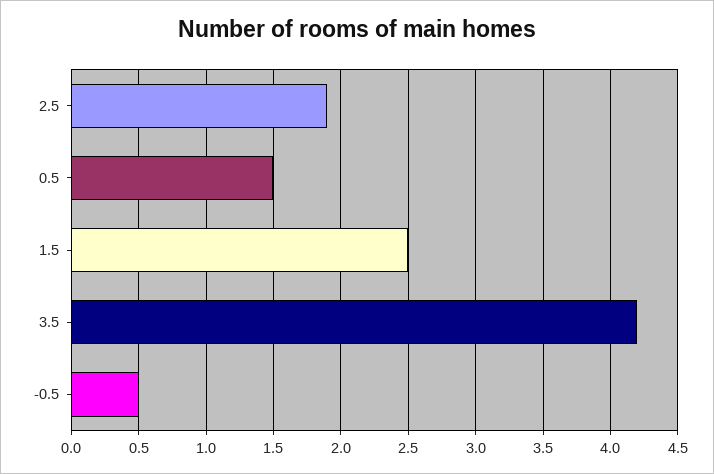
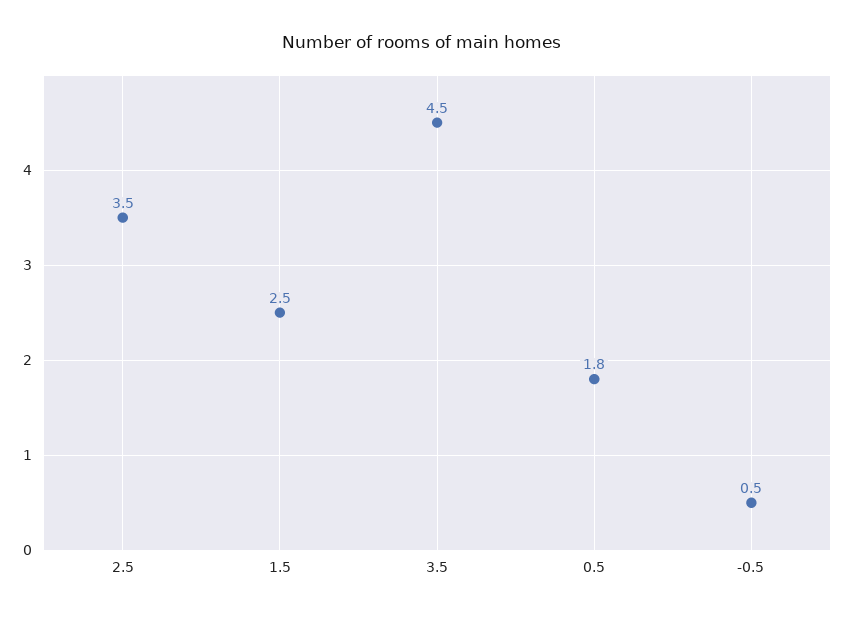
2.5: 1.9 -> 3.5
0.5: 1.5 -> 1.8
3.5: 4.2 -> 4.5

